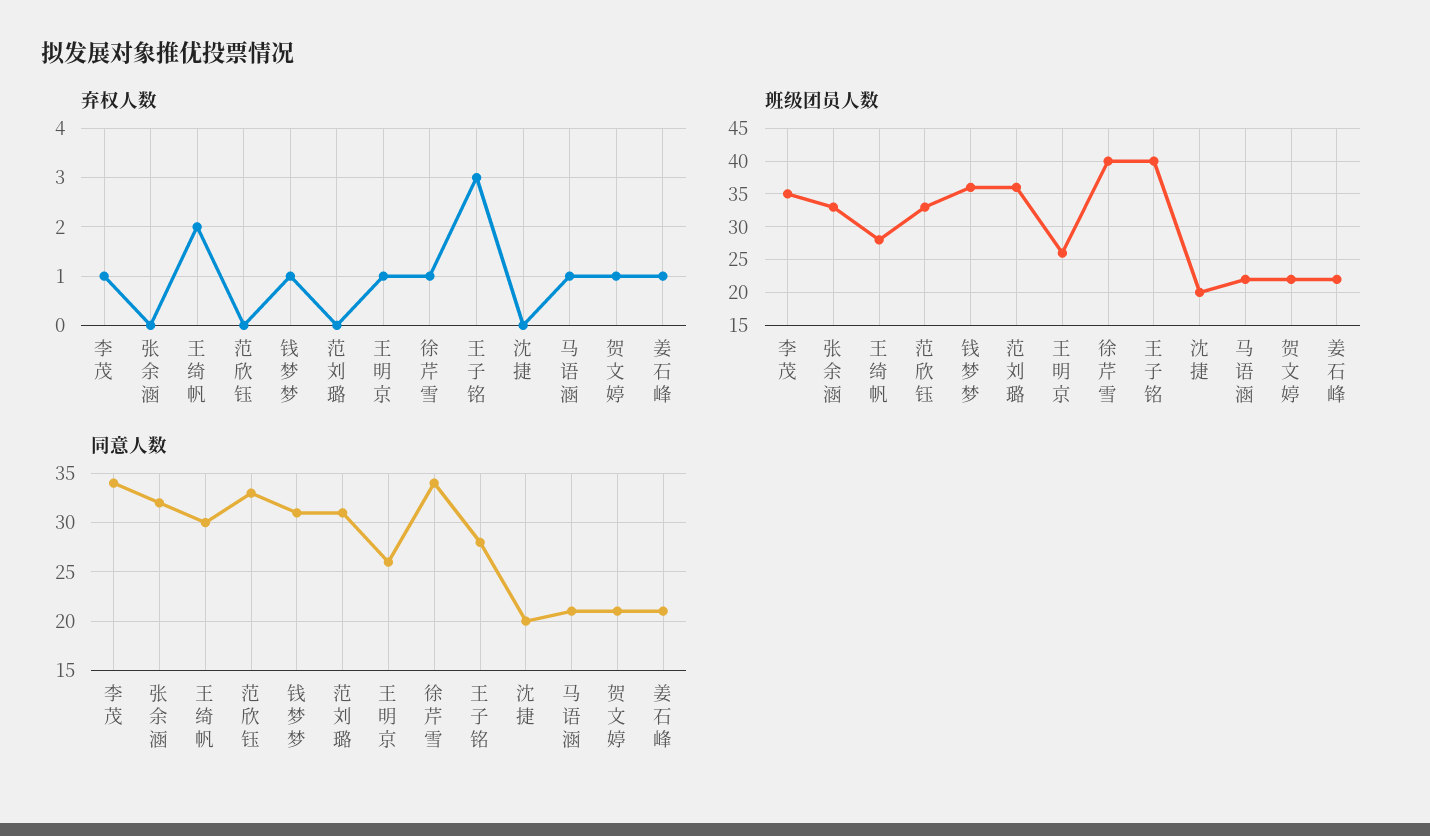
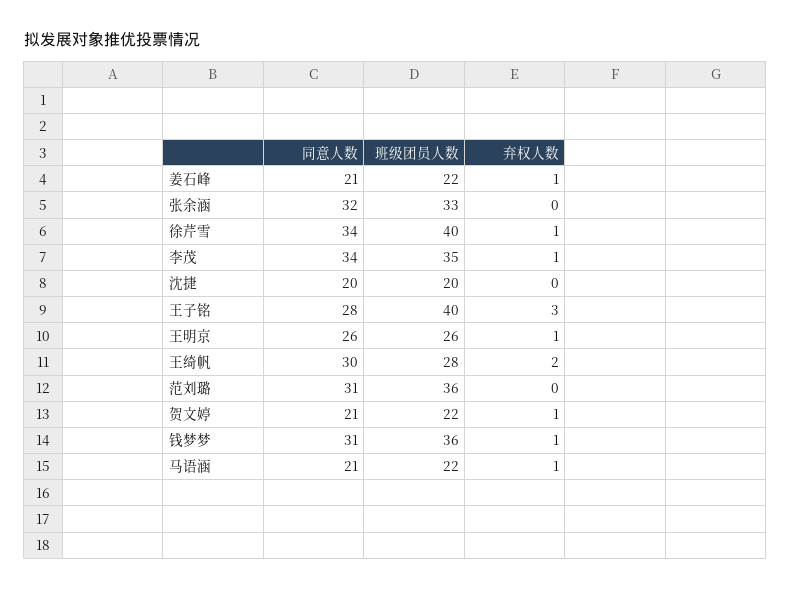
弃权人数, 范欣钰: 0 -> none
班级团员人数, 范欣钰: 33 -> none
同意人数, 范欣钰: 33 -> none

